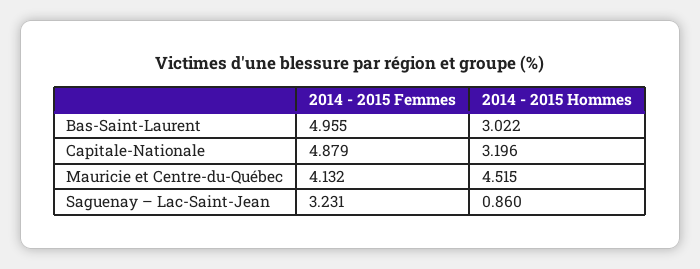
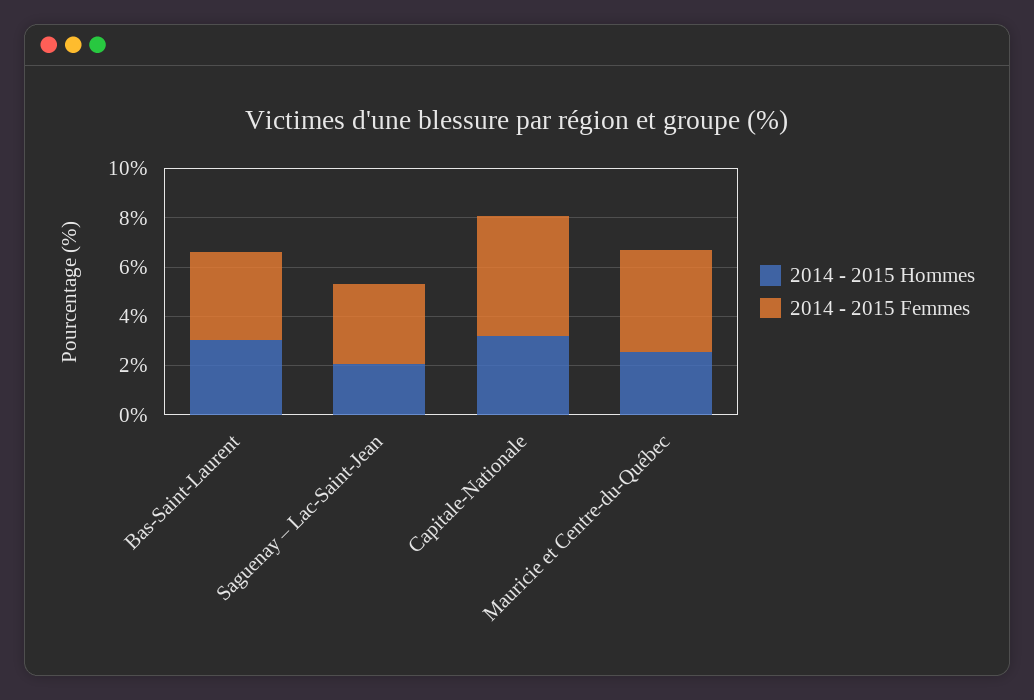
2014 - 2015 Femmes, Bas-Saint-Laurent: 4.955 -> 3.5
2014 - 2015 Hommes, Mauricie et Centre-du-Québec: 4.515 -> 2.5
2014 - 2015 Hommes, Saguenay – Lac-Saint-Jean: 0.86 -> 2

